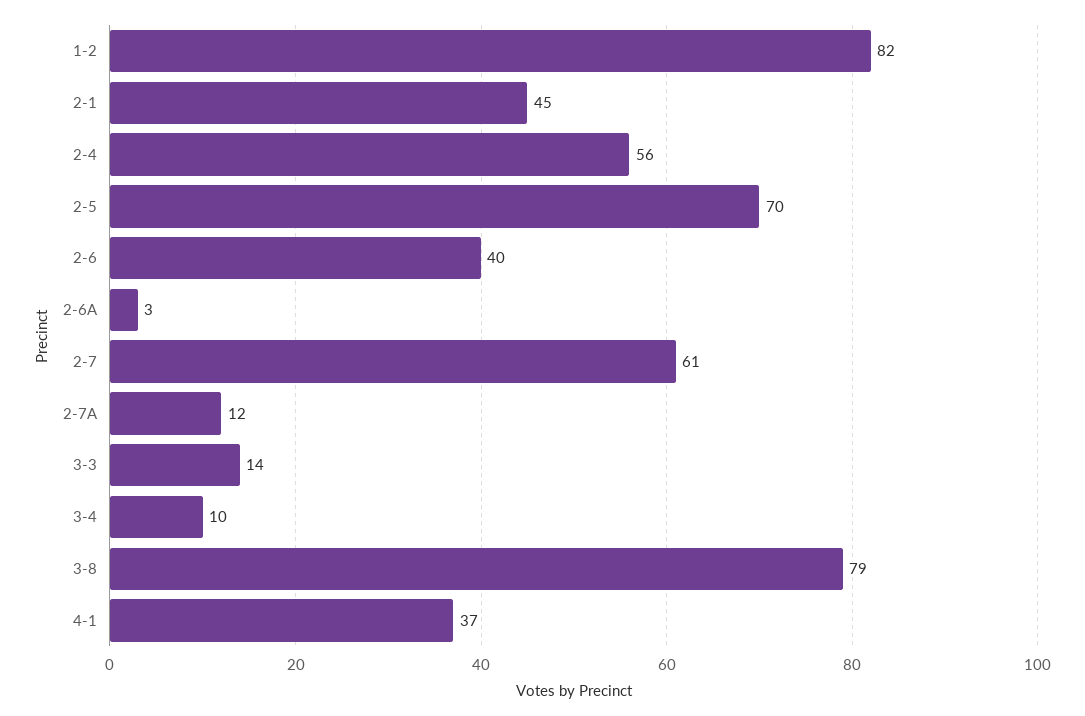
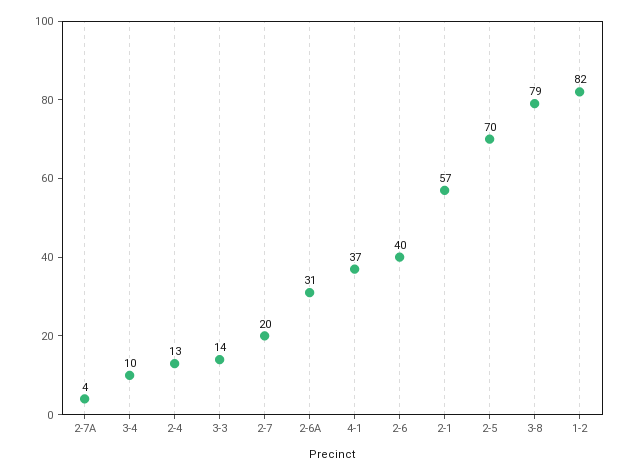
2-1: 45 -> 57
2-4: 56 -> 13
2-6A: 3 -> 31
2-7: 61 -> 20
2-7A: 12 -> 4

